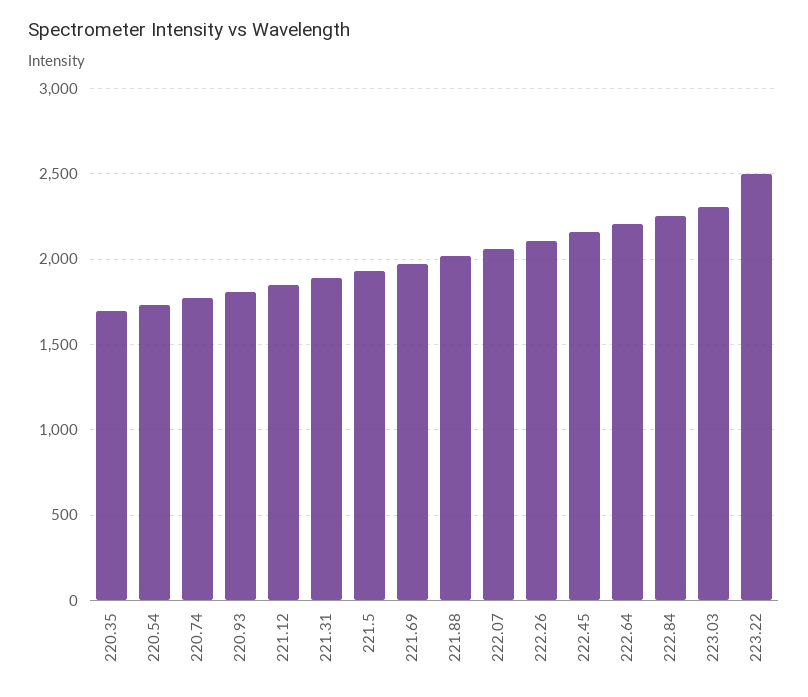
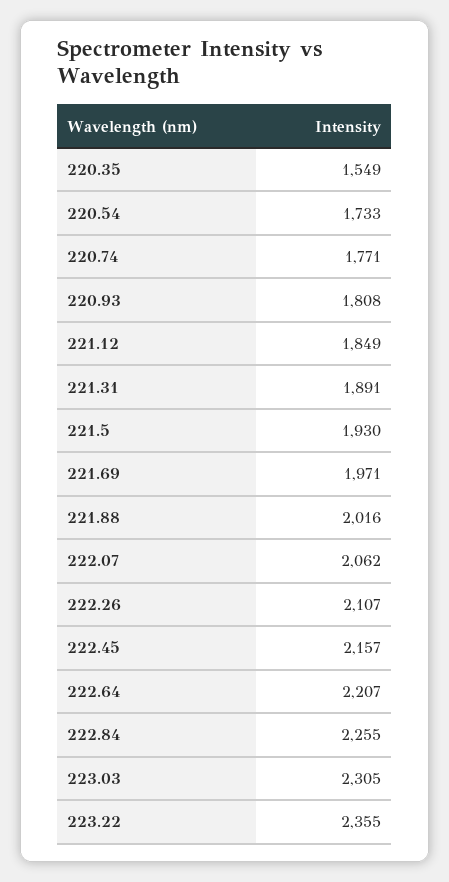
220.35: 1700 -> 1549
223.22: 2500 -> 2355

